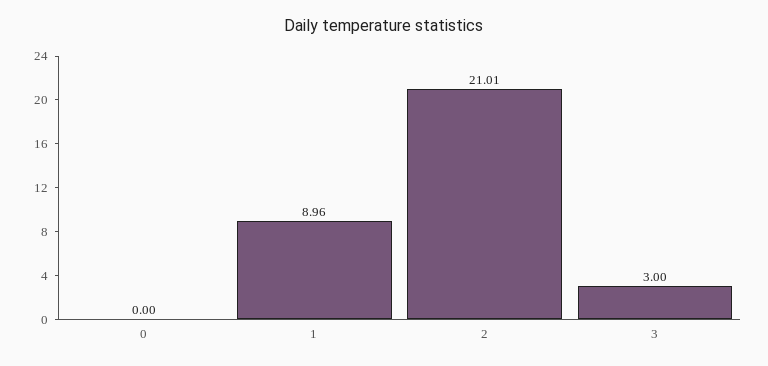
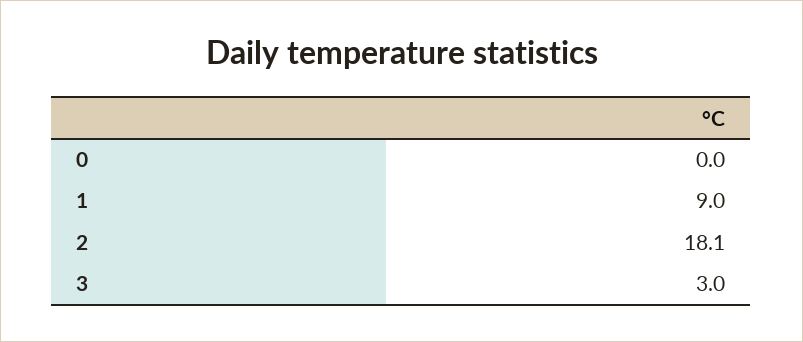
2: 21.01 -> 18.1

